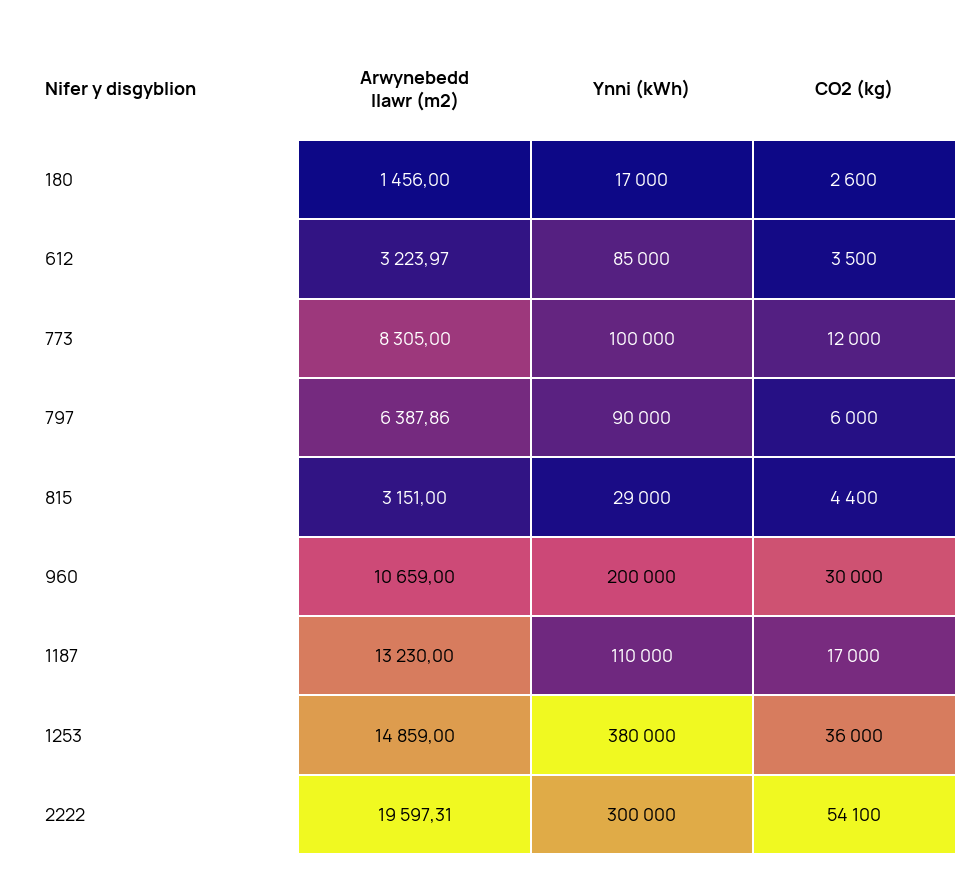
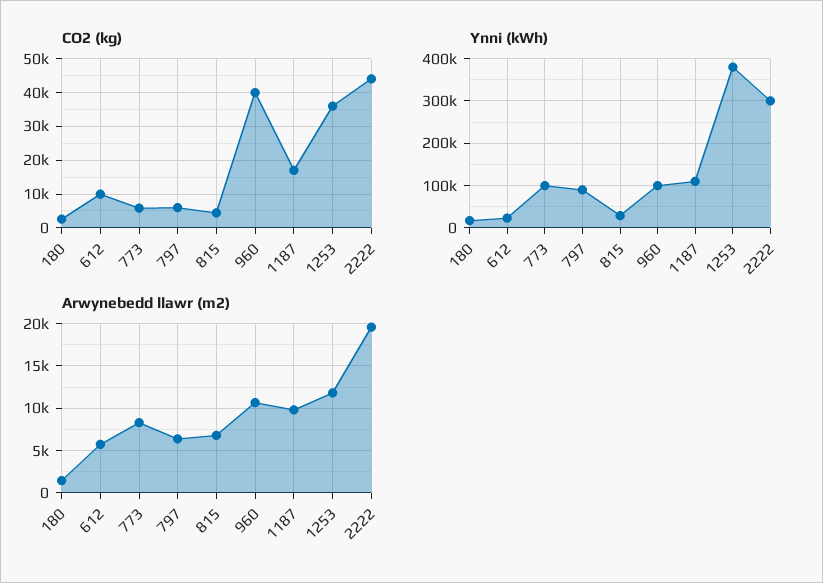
Arwynebedd llawr (m2), 612: 3223.97 -> 6000
Ynni (kWh), 612: 85000 -> 20000
CO2 (kg), 612: 3500 -> 10000
CO2 (kg), 773: 12000 -> 6000
Arwynebedd llawr (m2), 815: 3151 -> 7000
Ynni (kWh), 960: 200000 -> 100000
CO2 (kg), 960: 30000 -> 40000
Arwynebedd llawr (m2), 1187: 13230 -> 10000
Arwynebedd llawr (m2), 1253: 14859 -> 12000
CO2 (kg), 2222: 54100 -> 44000

